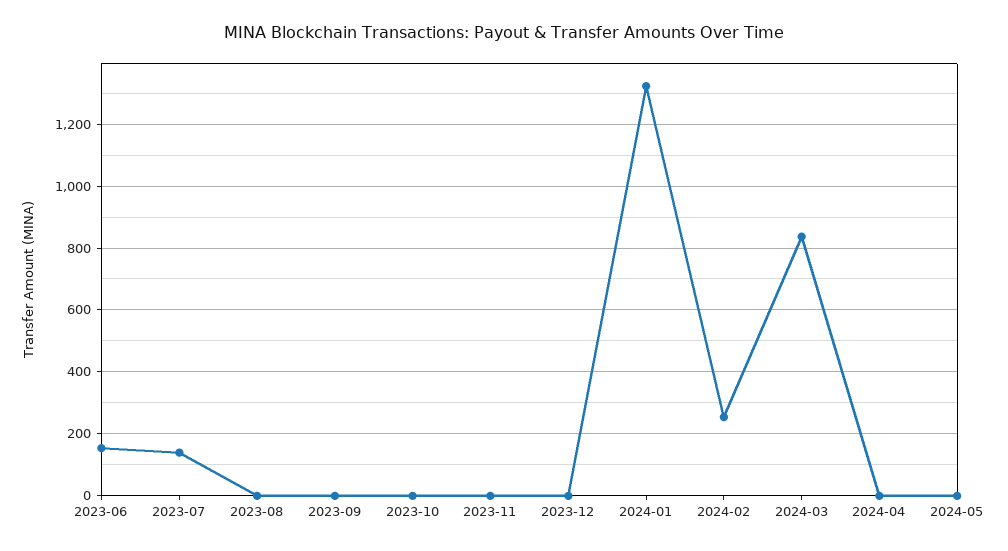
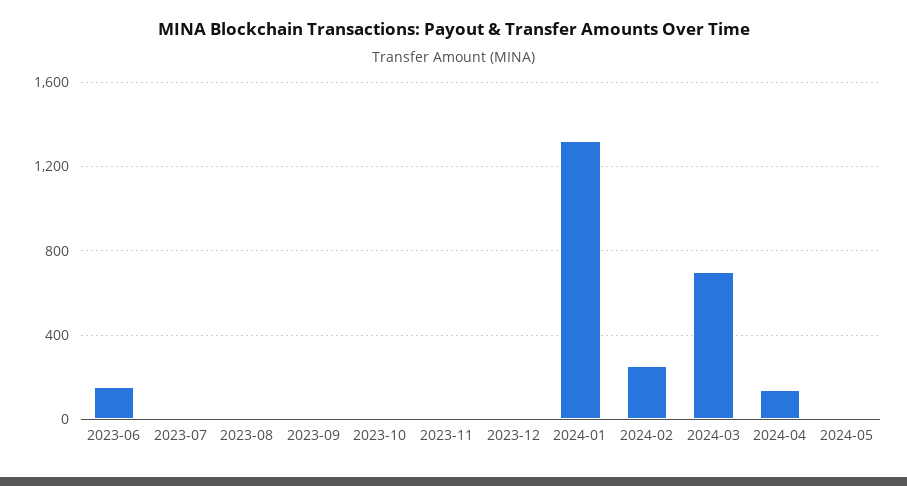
2023-07: 140 -> 0
2024-03: 840 -> 700
2024-04: 0 -> 150

